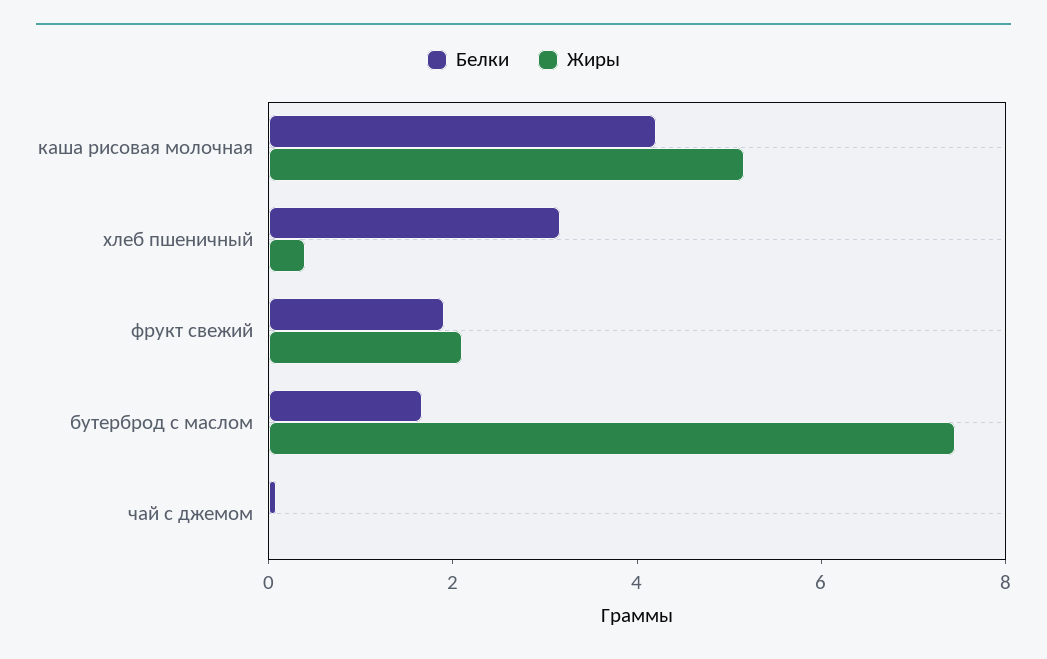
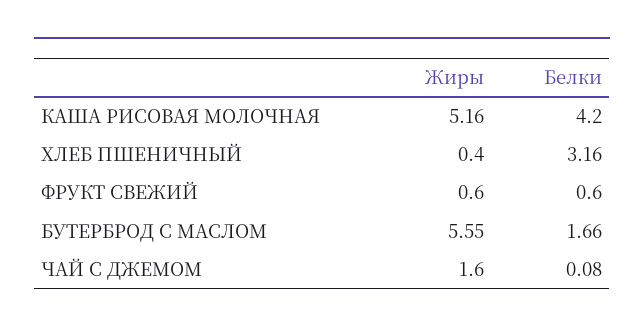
Белки, фрукт свежий: 2 -> 0.6
Жиры, фрукт свежий: 2 -> 0.6
Жиры, бутерброд с маслом: 7.5 -> 5.55
Жиры, чай с джемом: 0 -> 1.6

